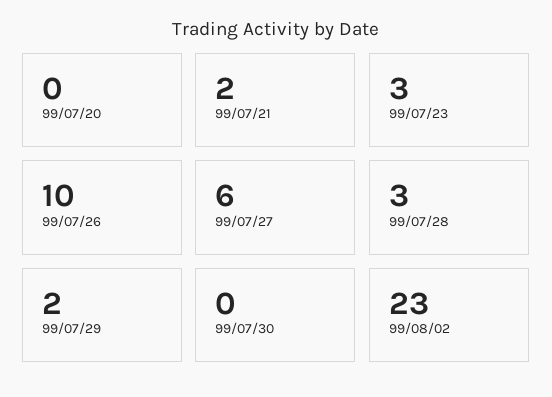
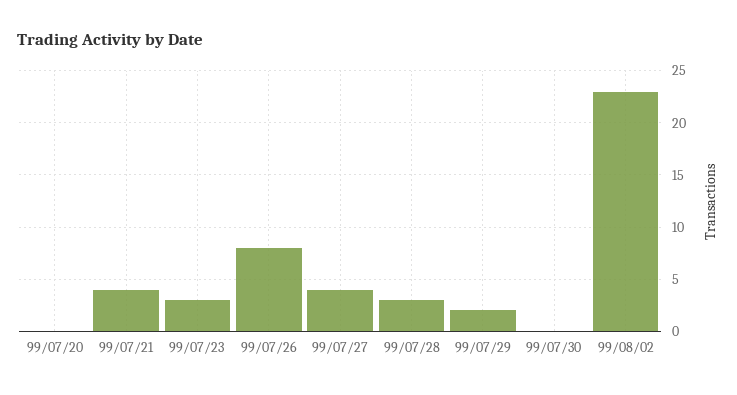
99/07/21: 2 -> 4
99/07/26: 10 -> 8
99/07/27: 6 -> 4

